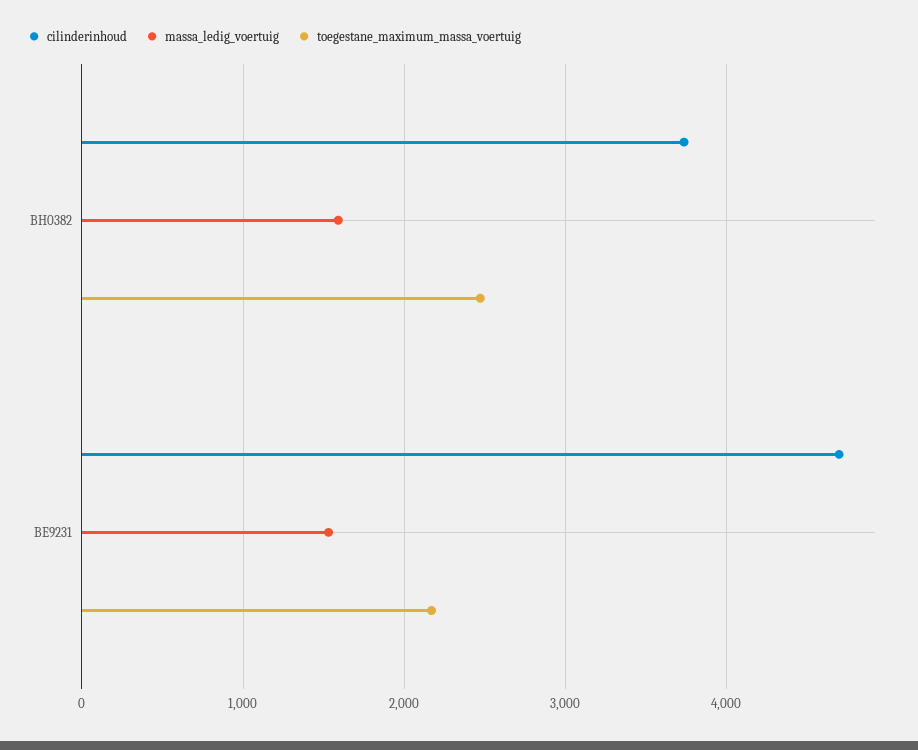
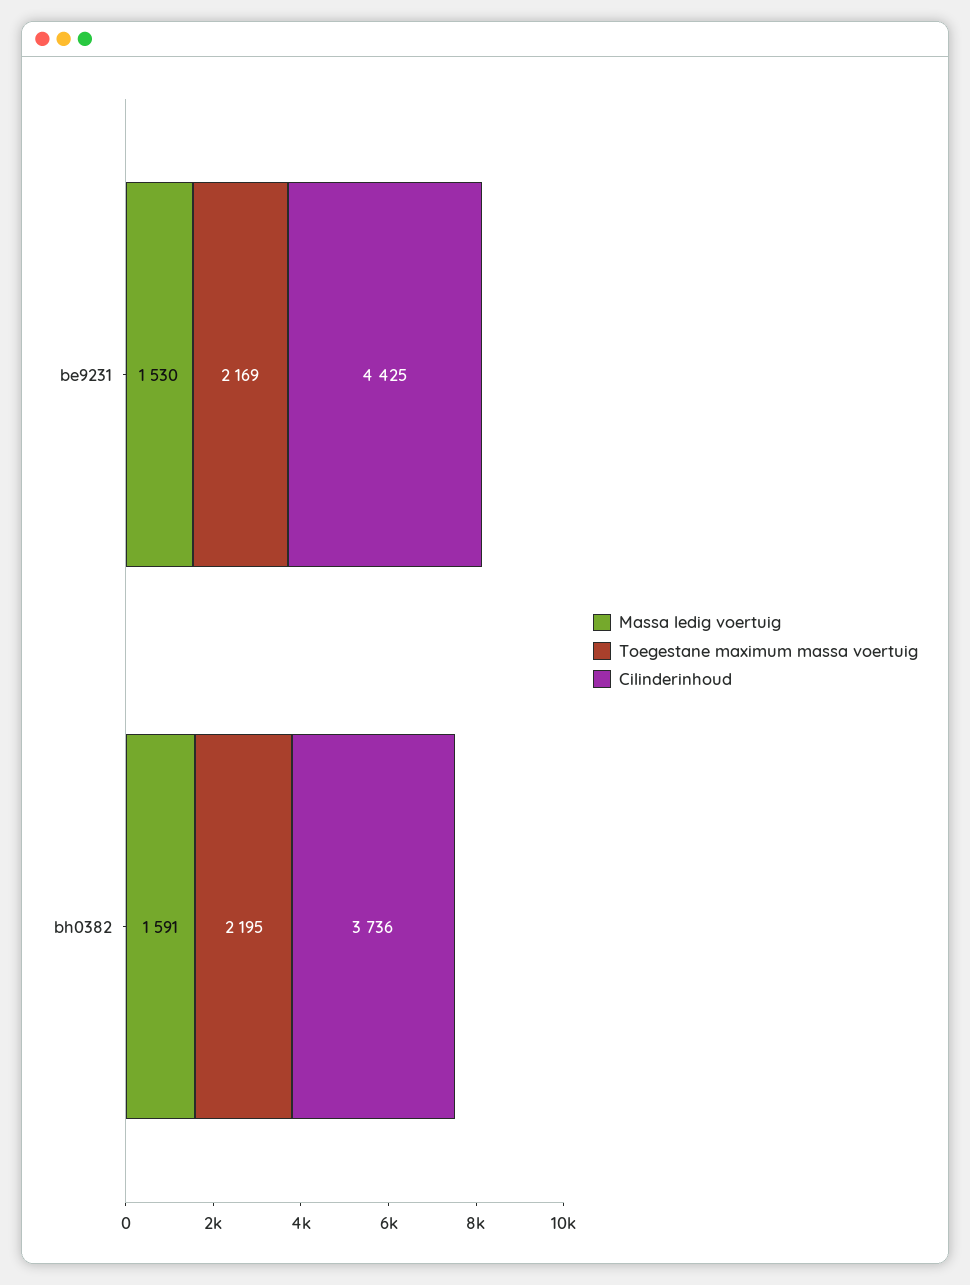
toegestane_maximum_massa_voertuig, BH0382: 2500 -> 2195
cilinderinhoud, BE9231: 4700 -> 4425

